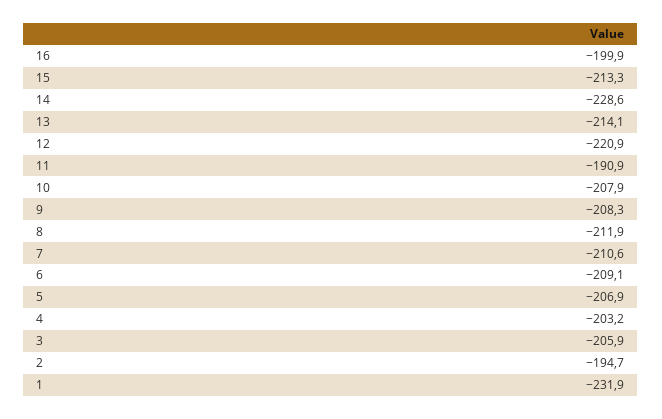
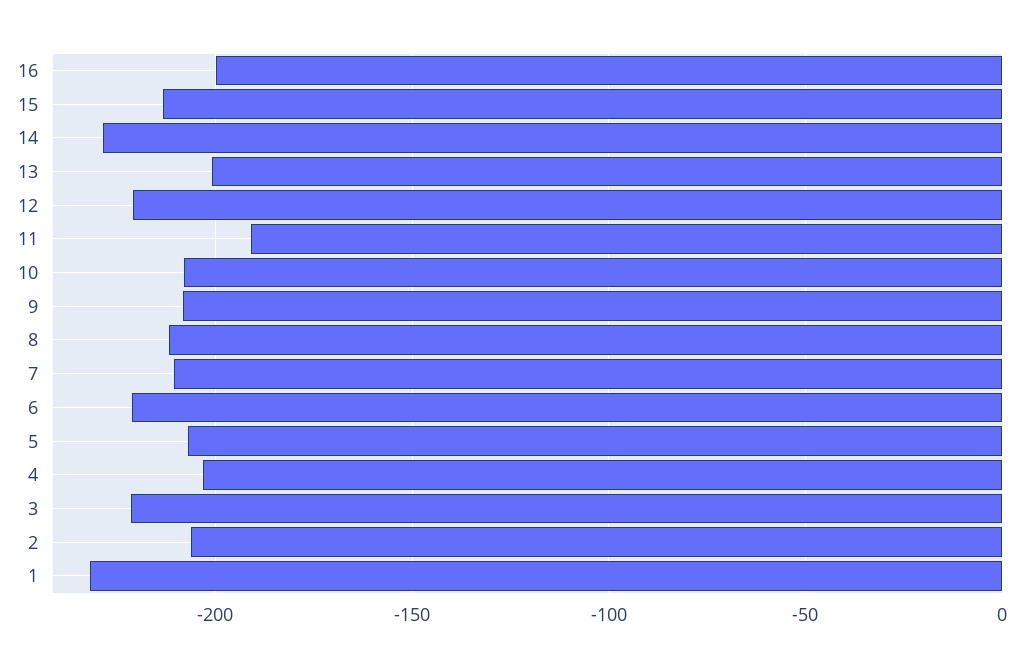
13: -214.1 -> -200
6: -209.1 -> -220
3: -205.9 -> -220
2: -194.7 -> -205

